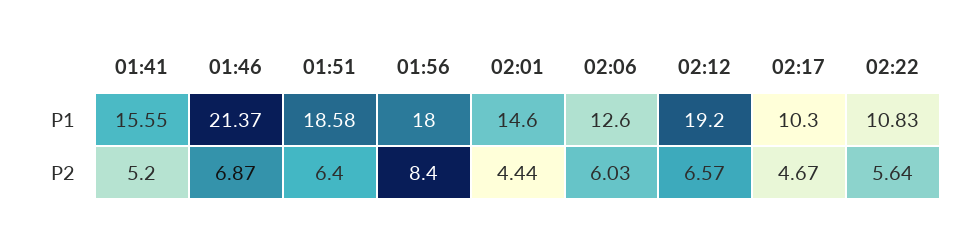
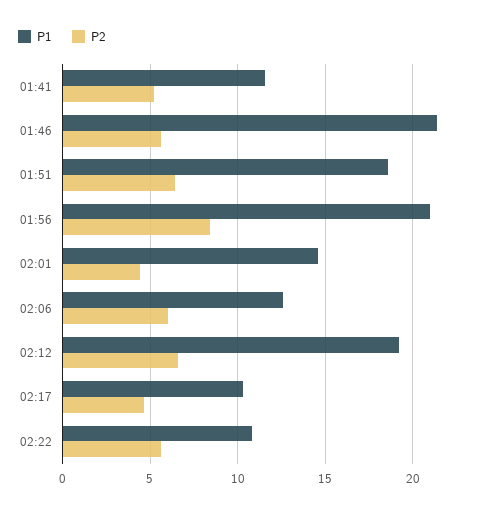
P1, 01:41: 15.55 -> 11.5
P1, 01:56: 18 -> 21
P2, 01:46: 6.87 -> 5.5

